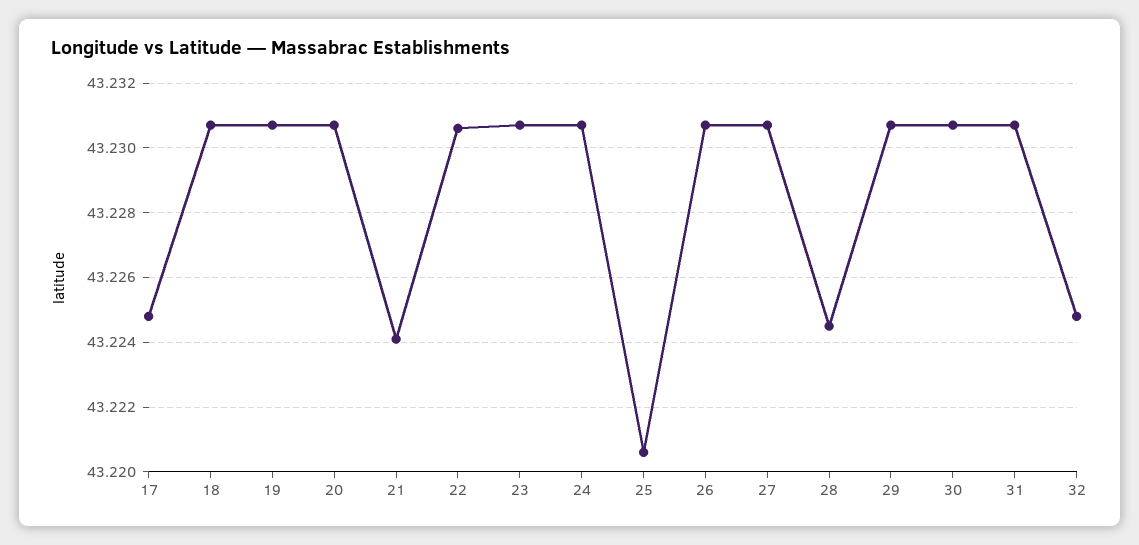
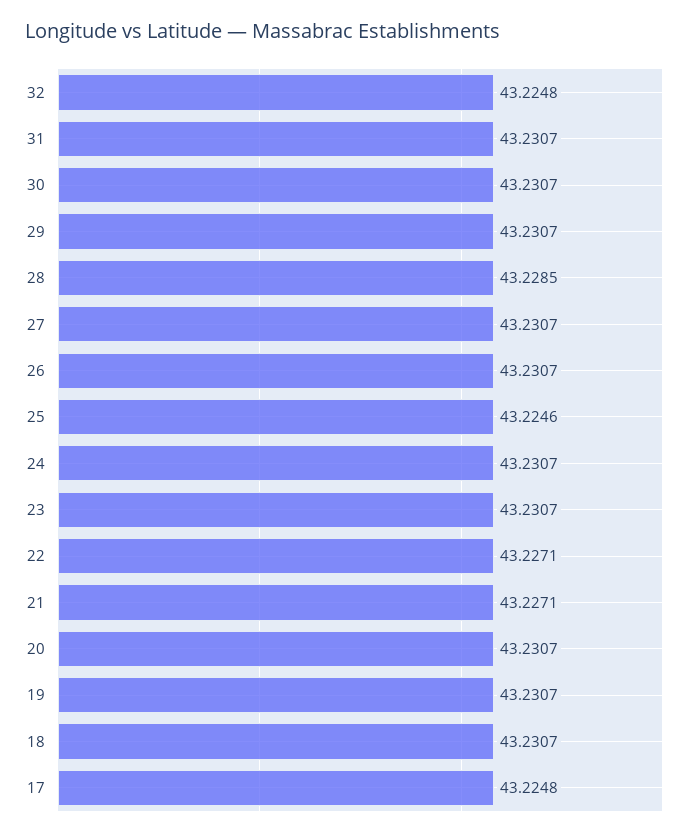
21: 43.224 -> 43.2271
22: 43.2305 -> 43.2271
25: 43.2205 -> 43.2246
28: 43.2245 -> 43.2285

